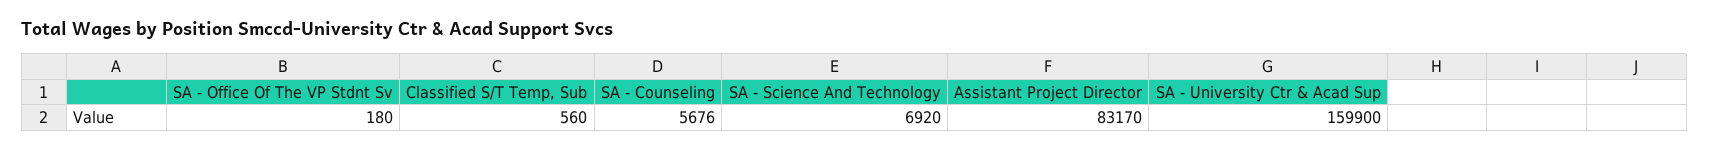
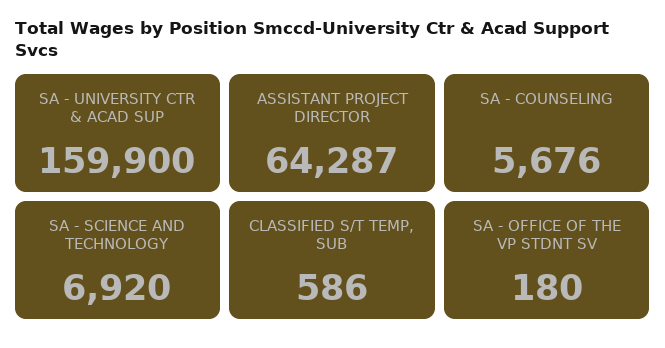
Classified S/T Temp, Sub: 560 -> 586
Assistant Project Director: 83170 -> 64287

